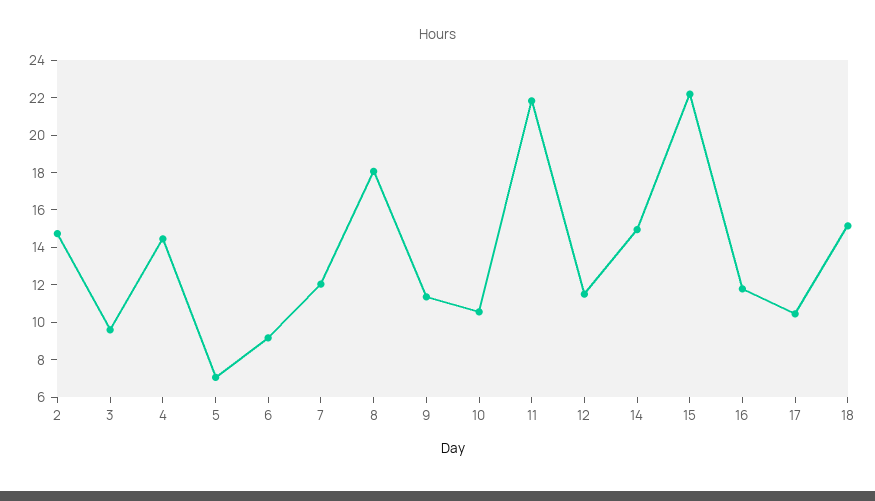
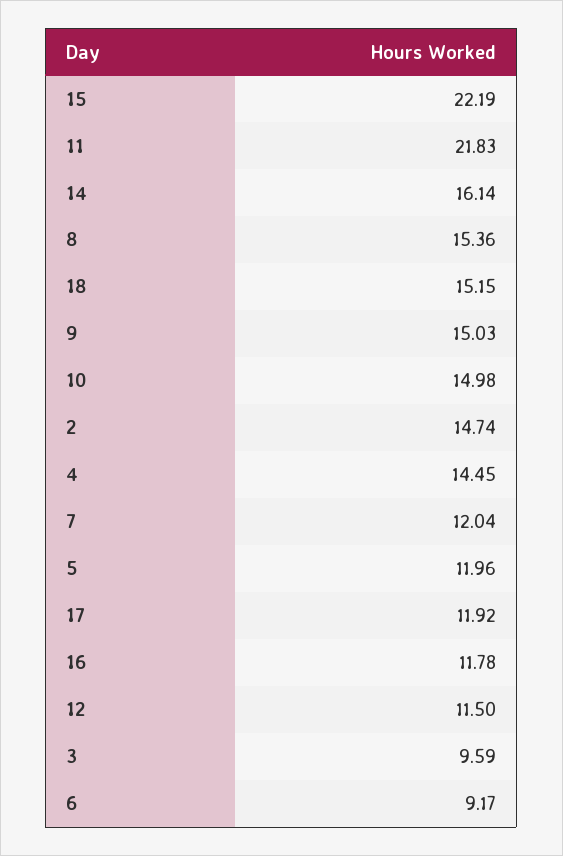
5: 7 -> 11.96
8: 18 -> 15.36
9: 11.5 -> 15.03
10: 10.5 -> 14.98
14: 15 -> 16.14
17: 10.5 -> 11.92

